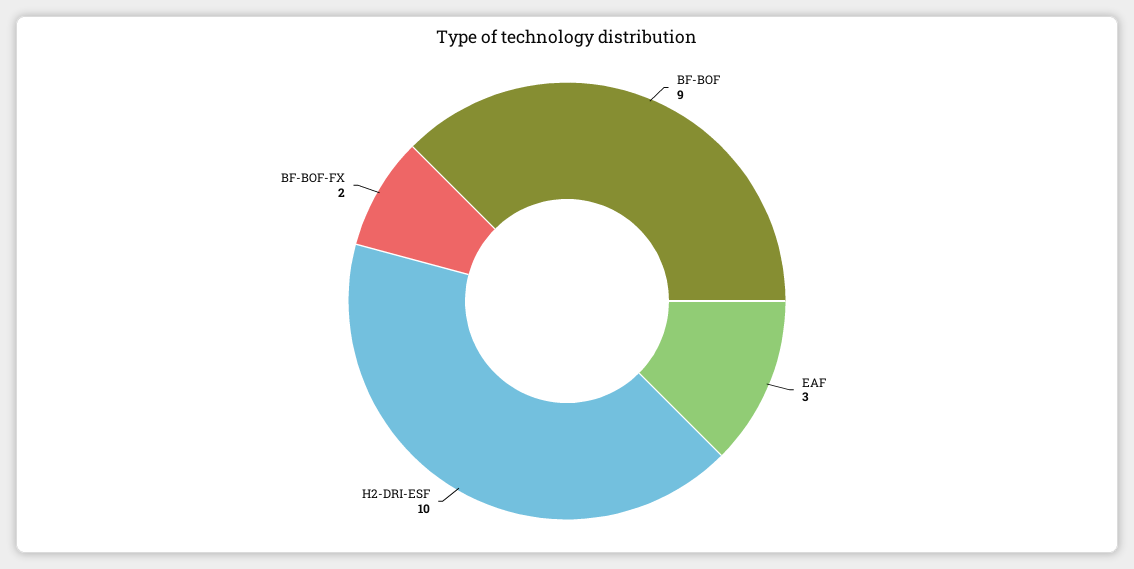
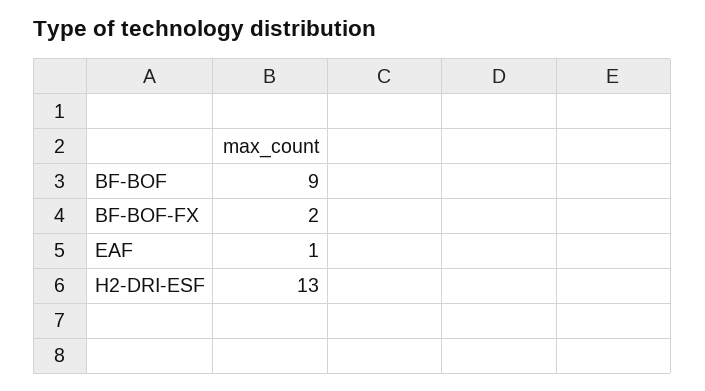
EAF: 3 -> 1
H2-DRI-ESF: 10 -> 13

